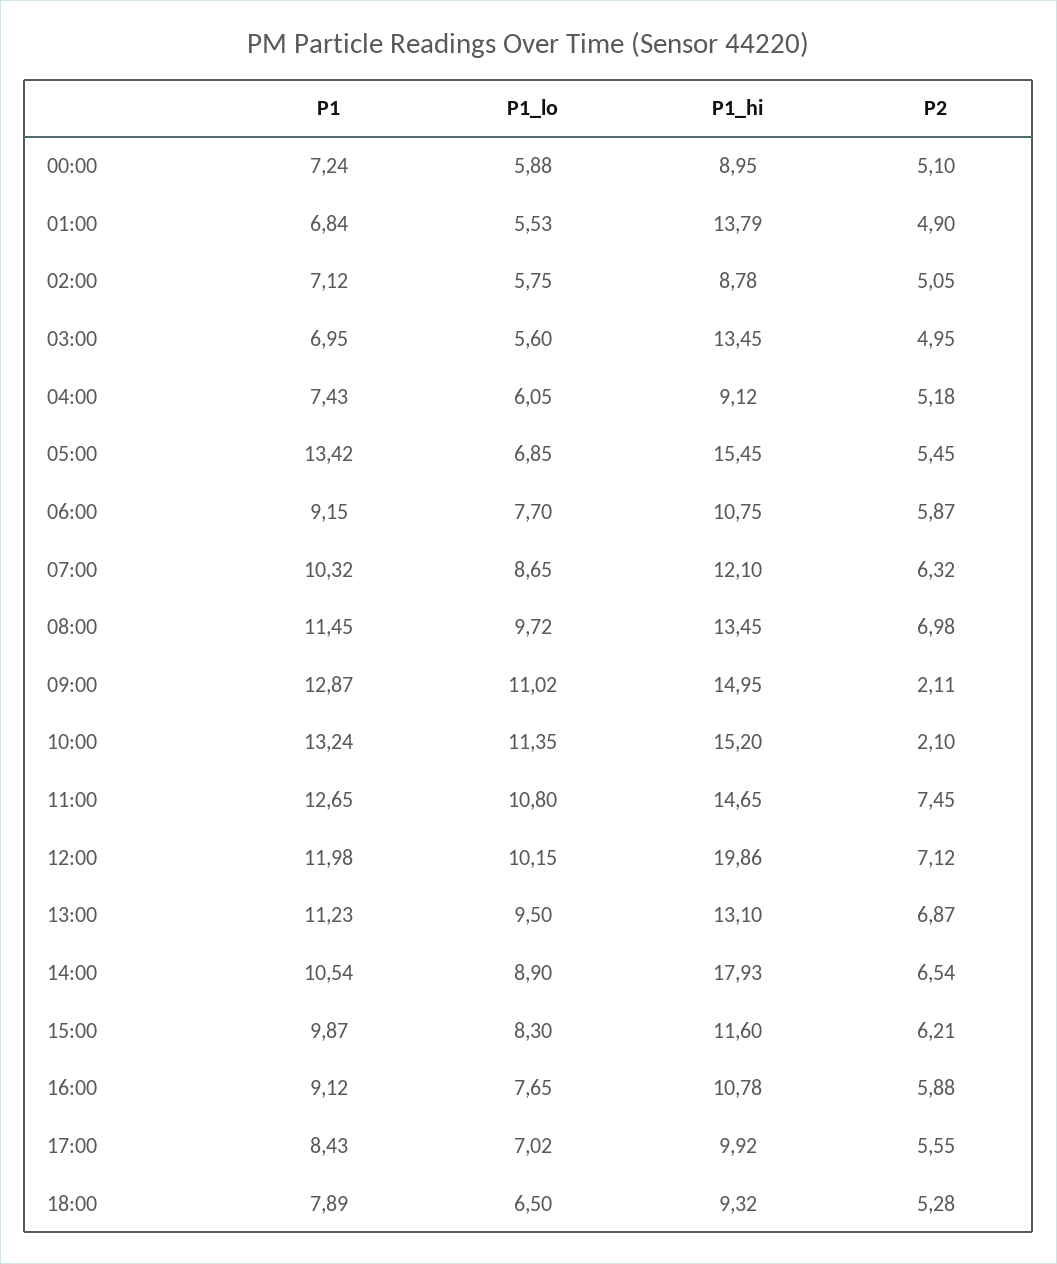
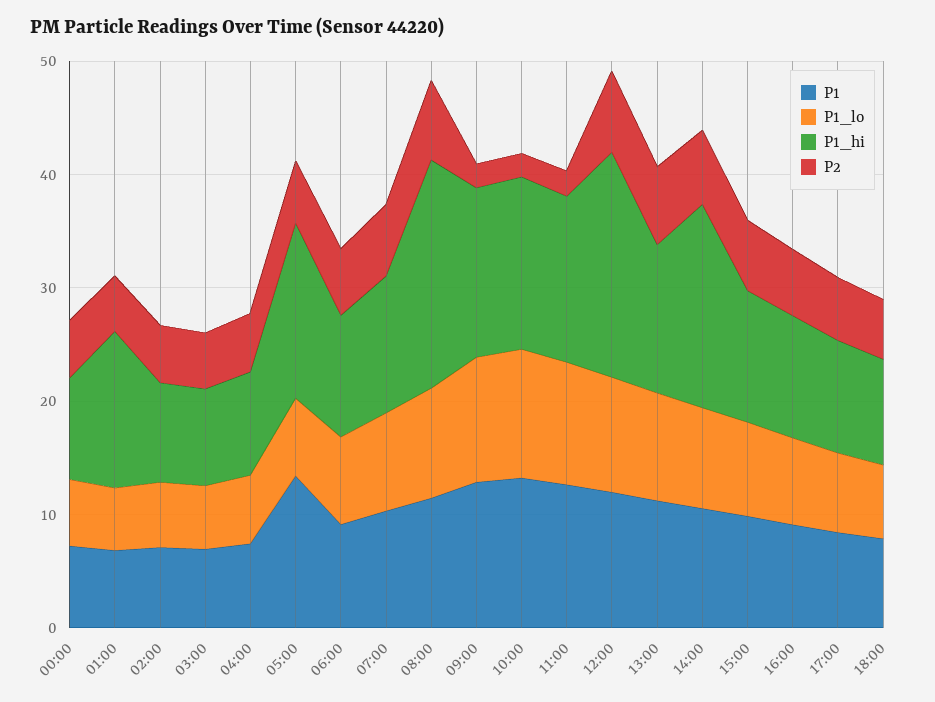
P1_hi, 03:00: 13.45 -> 8
P1_hi, 08:00: 13.45 -> 20
P2, 11:00: 7.45 -> 2

